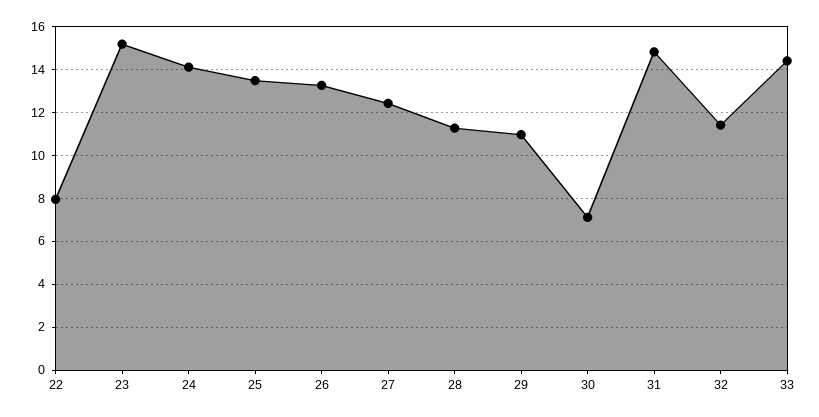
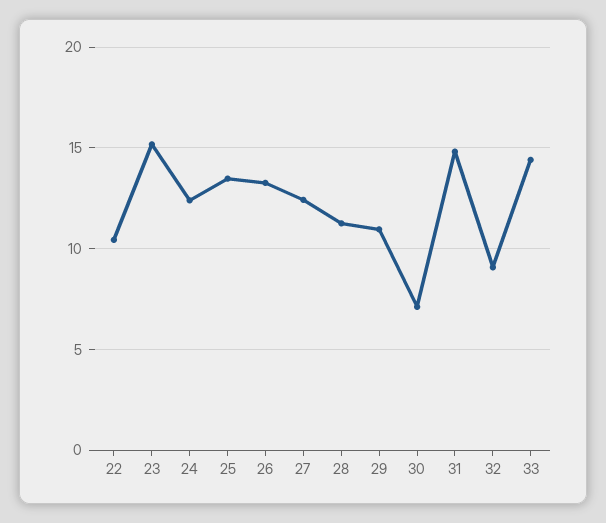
22: 8 -> 10.5
24: 14 -> 12.5
32: 11.5 -> 9

